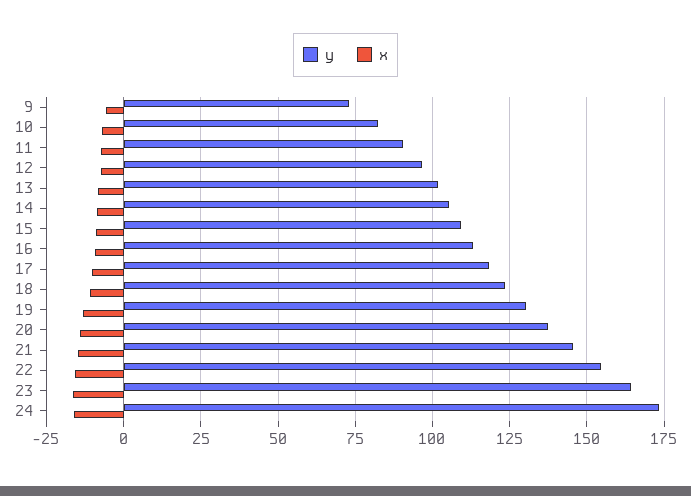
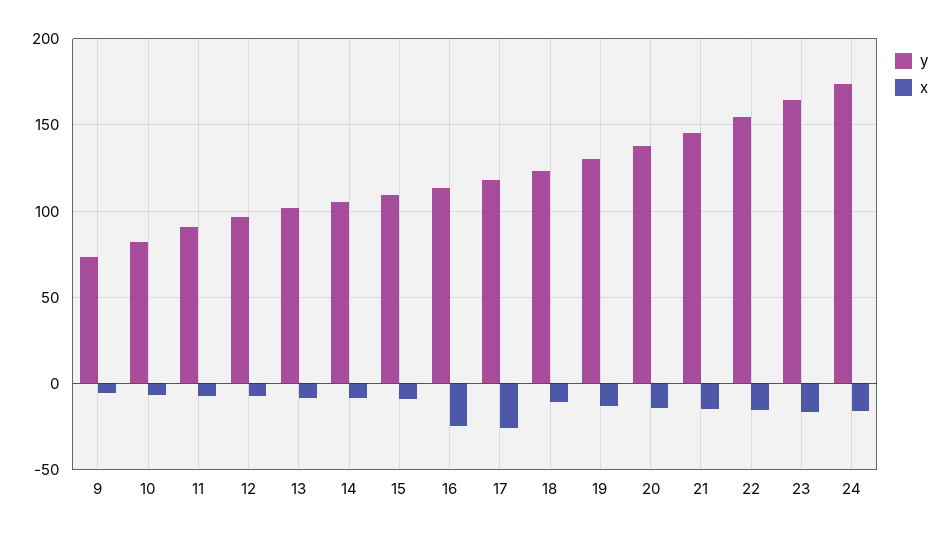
x, 16: -10 -> -25
x, 17: -10 -> -25

